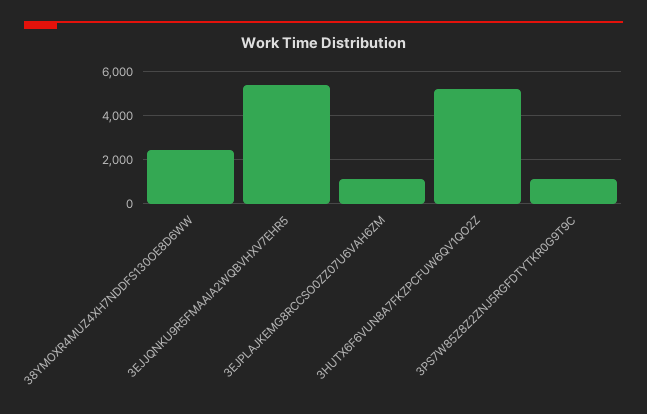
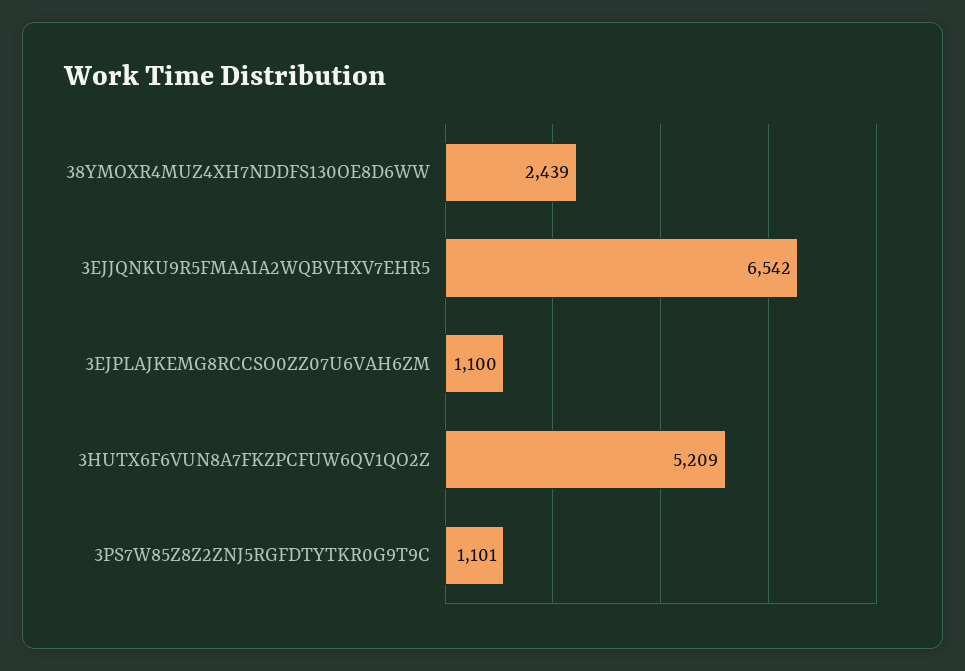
3EJJQNKU9R5FMAAIA2WQBVHXV7EHR5: 5500 -> 6542

